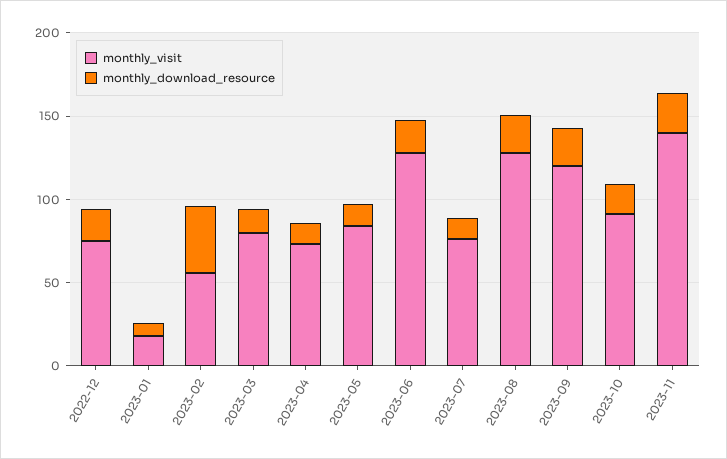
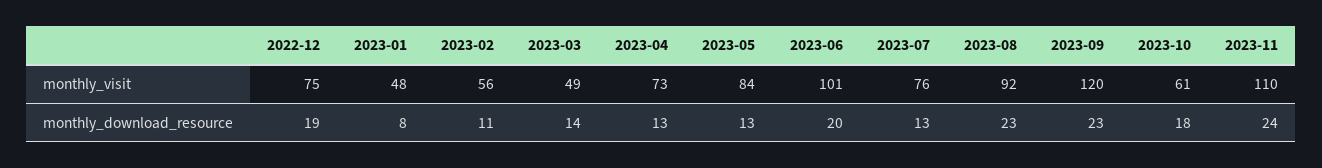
monthly_visit, 2023-01: 20 -> 48
monthly_download_resource, 2023-02: 40 -> 11
monthly_visit, 2023-03: 80 -> 49
monthly_visit, 2023-06: 130 -> 101
monthly_visit, 2023-08: 130 -> 92
monthly_visit, 2023-10: 90 -> 61
monthly_visit, 2023-11: 140 -> 110

